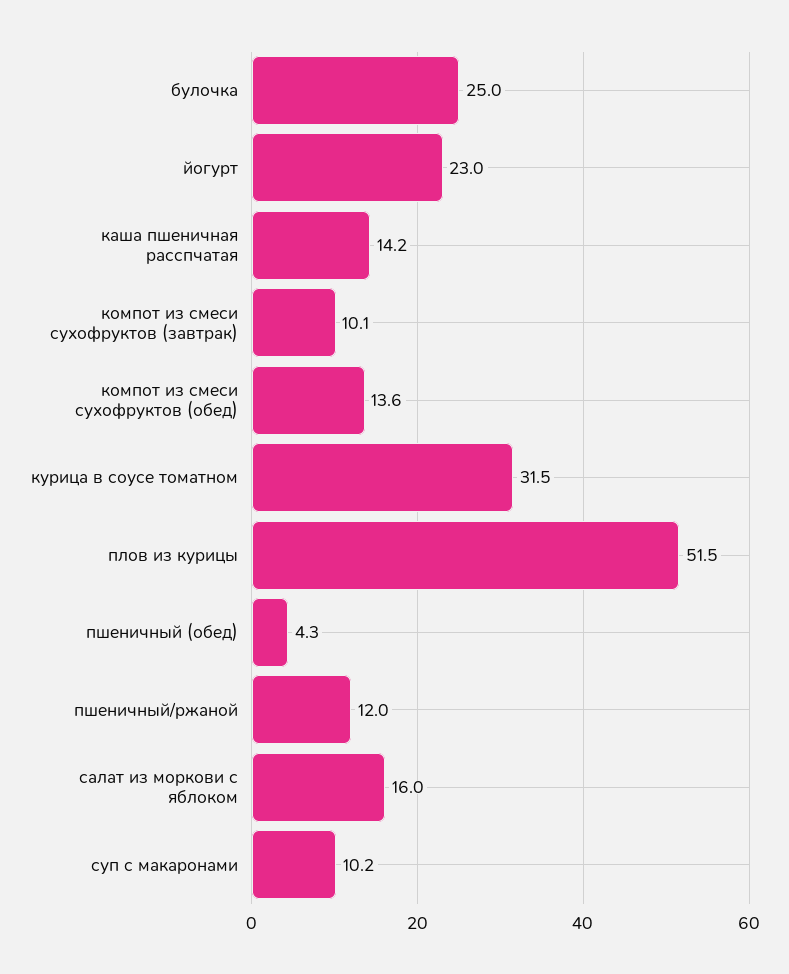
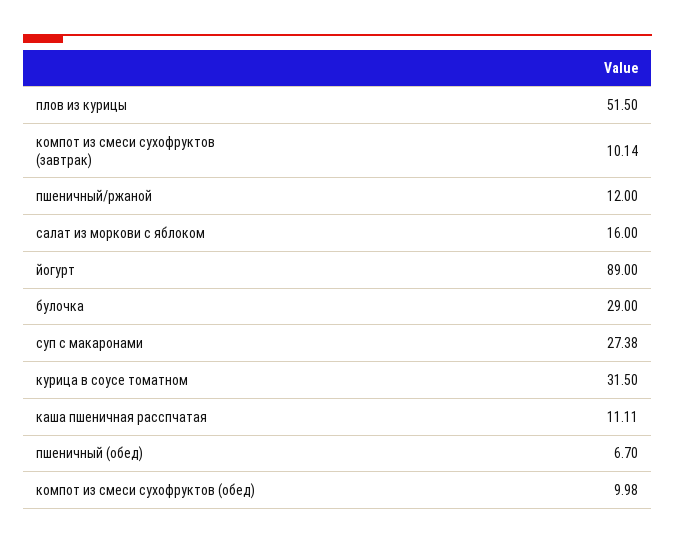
булочка: 25 -> 29
йогурт: 23 -> 89
каша пшеничная расспчатая: 14.2 -> 11.11
компот из смеси сухофруктов (обед): 13.6 -> 9.98
пшеничный (обед): 4.3 -> 6.7
суп с макаронами: 10.2 -> 27.38

